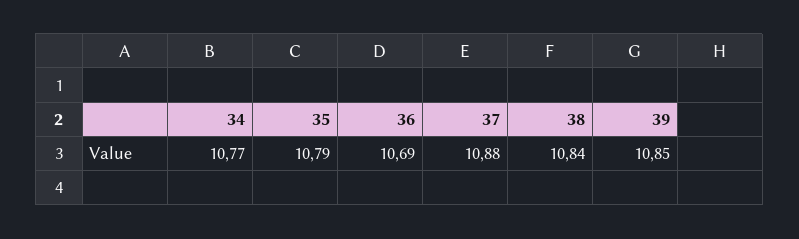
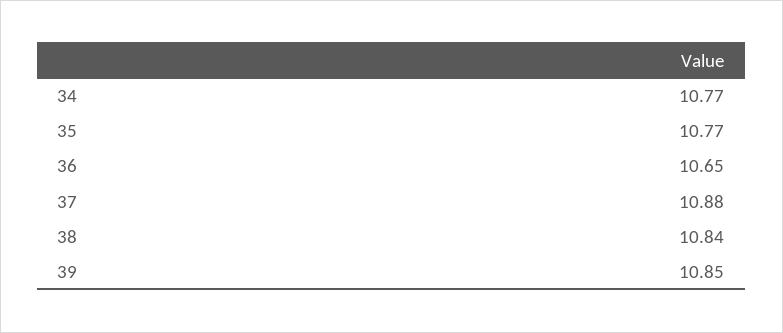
35: 10.79 -> 10.77
36: 10.69 -> 10.65

